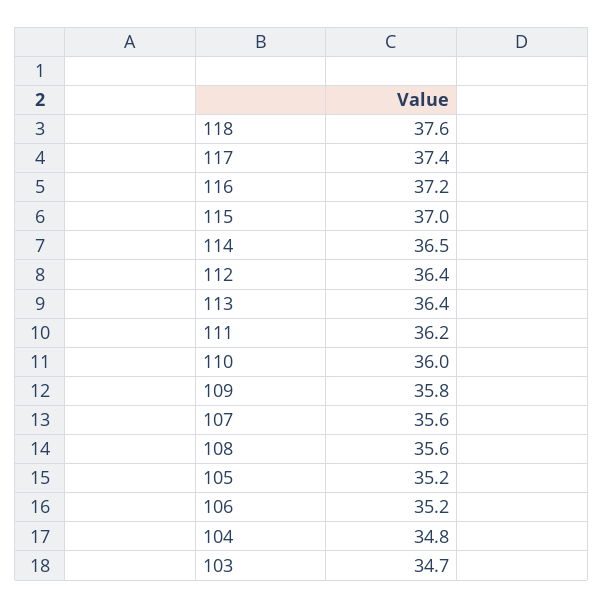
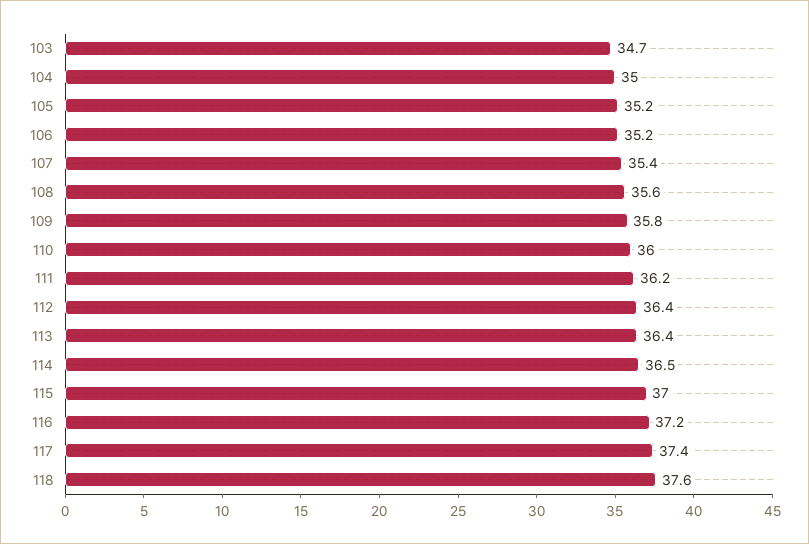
107: 35.6 -> 35.4
104: 34.8 -> 35

